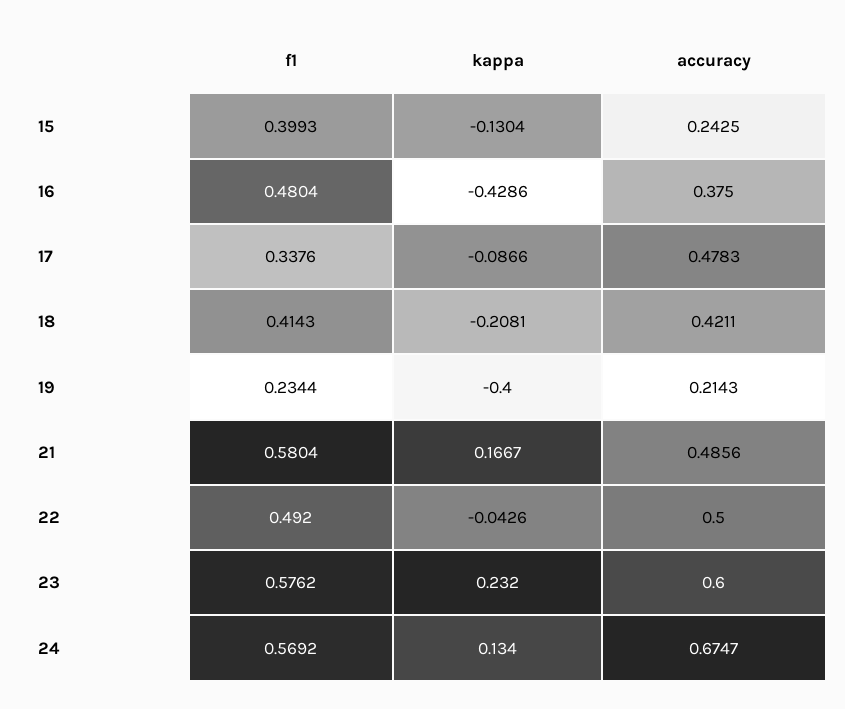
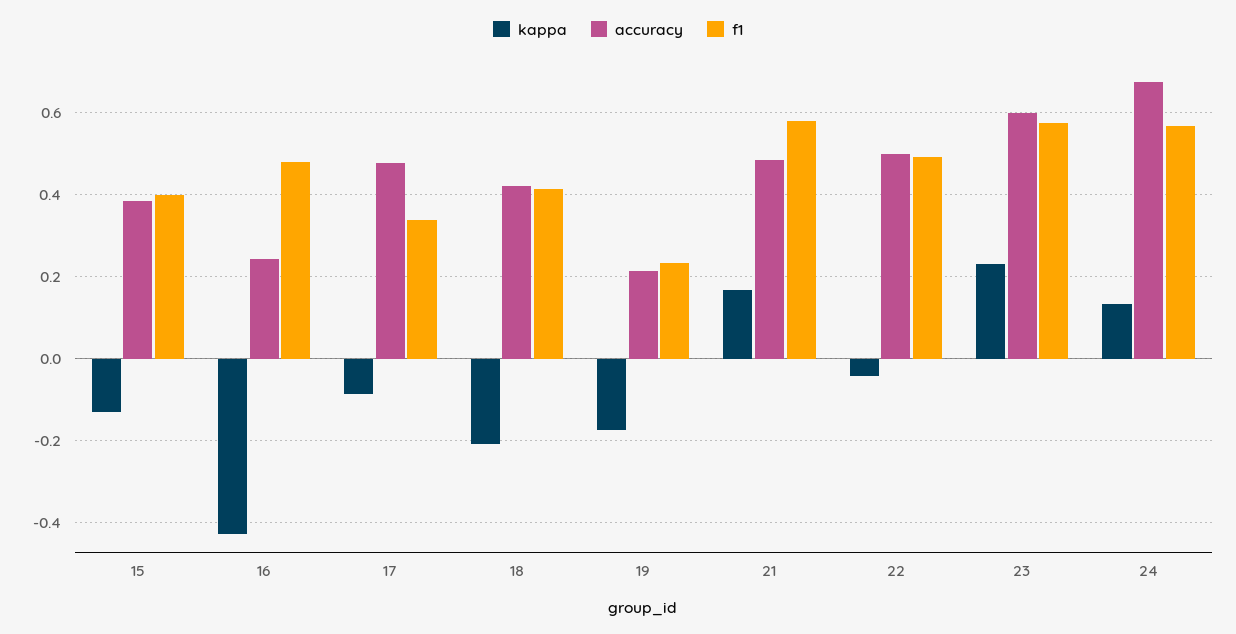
accuracy, 15: 0.2425 -> 0.38
accuracy, 16: 0.375 -> 0.24
kappa, 19: -0.4 -> -0.18

